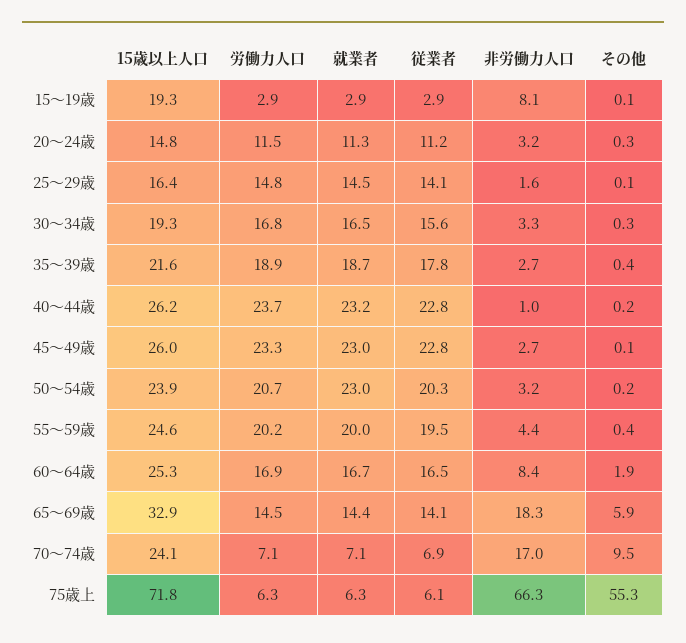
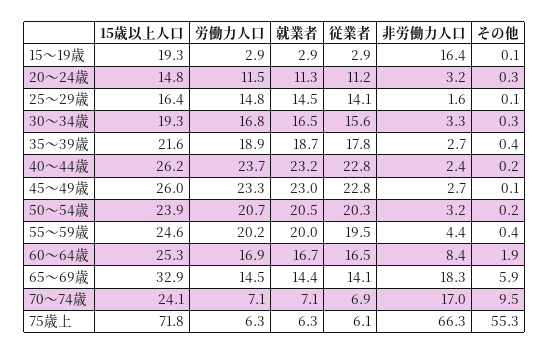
非労働力人口, 15～19歳: 8.1 -> 16.4
非労働力人口, 40～44歳: 1 -> 2.4
就業者, 50～54歳: 23 -> 20.5

